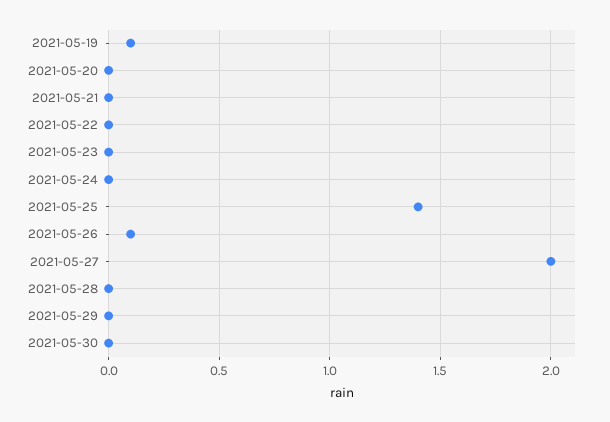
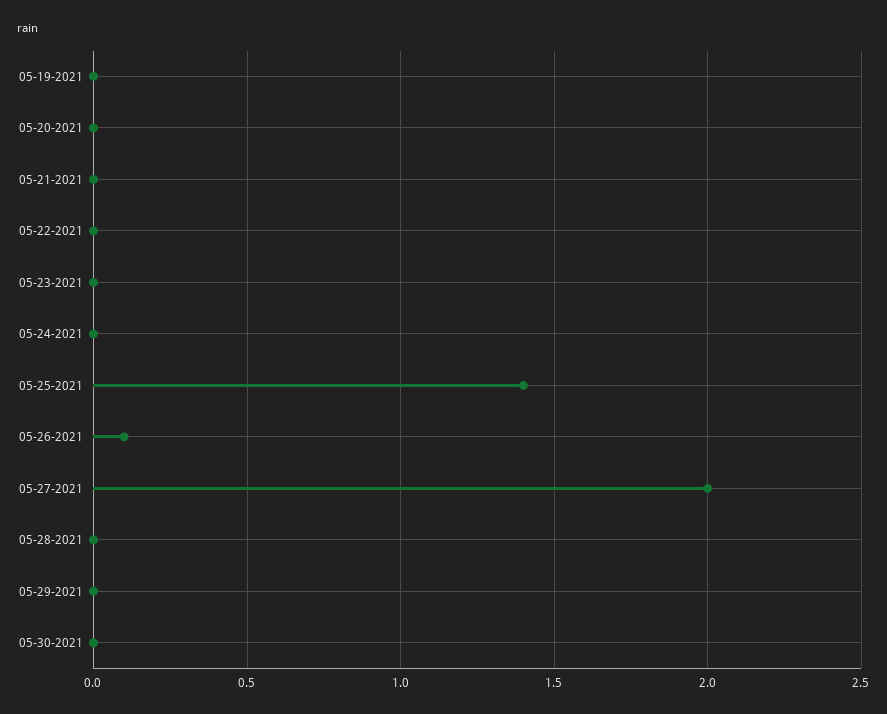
2021-05-19: 0.1 -> 0

